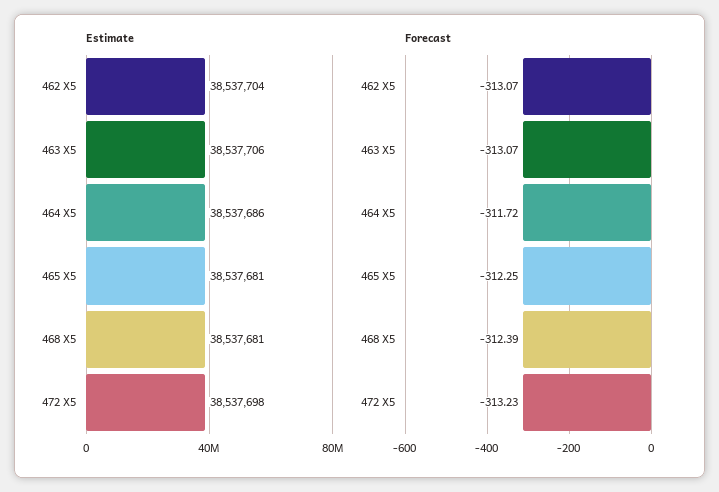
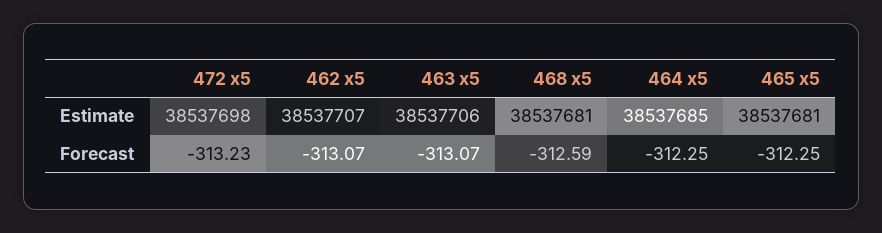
Estimate, 462 X5: 38537704 -> 38537707
Estimate, 464 X5: 38537686 -> 38537685
Forecast, 464 X5: -311.72 -> -312.25
Forecast, 468 X5: -312.39 -> -312.59

